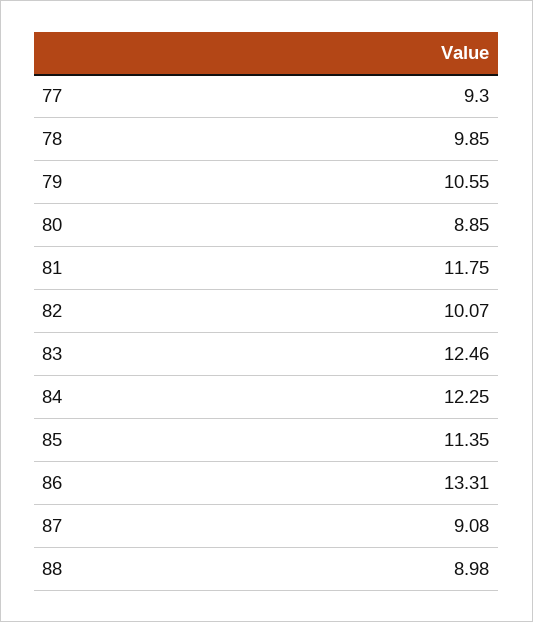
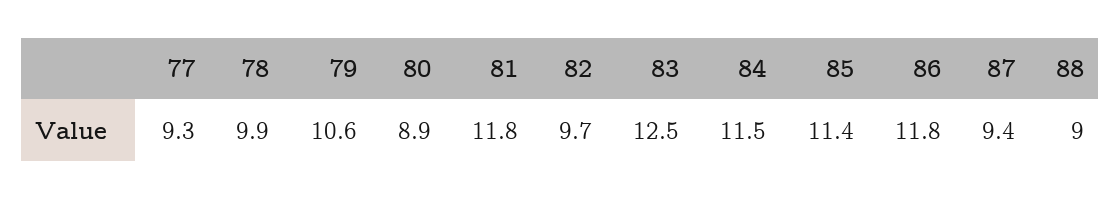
82: 10.07 -> 9.7
84: 12.25 -> 11.5
86: 13.31 -> 11.8
87: 9.08 -> 9.4

